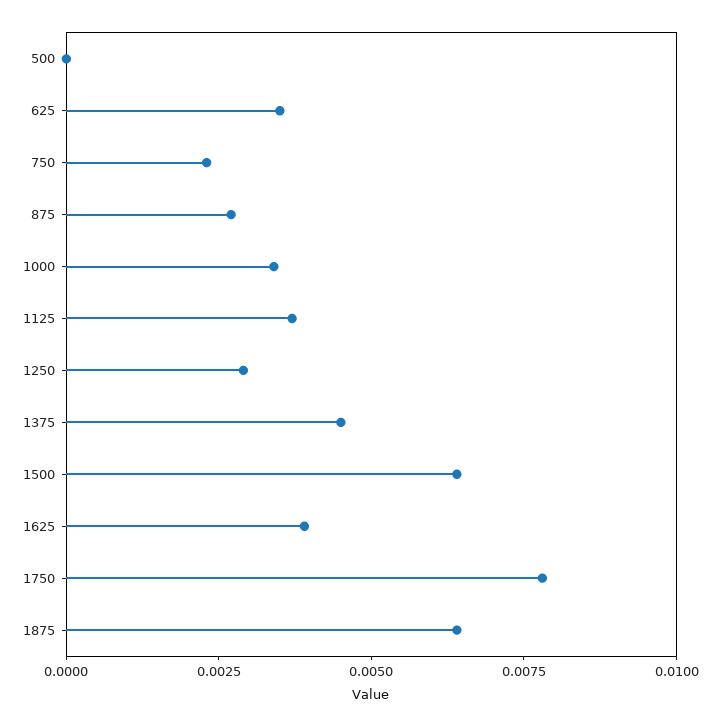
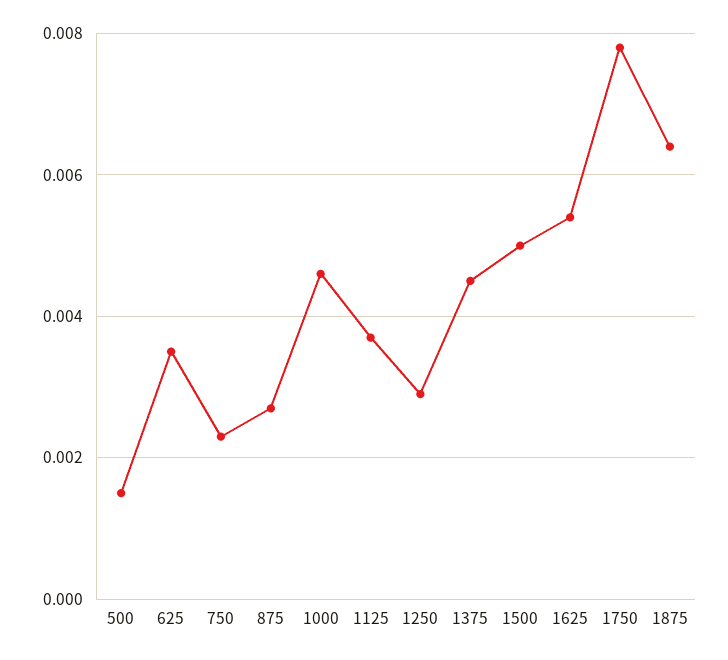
500: 0 -> 0.0015
1000: 0.0035 -> 0.0045
1500: 0.0065 -> 0.005
1625: 0.004 -> 0.0055

